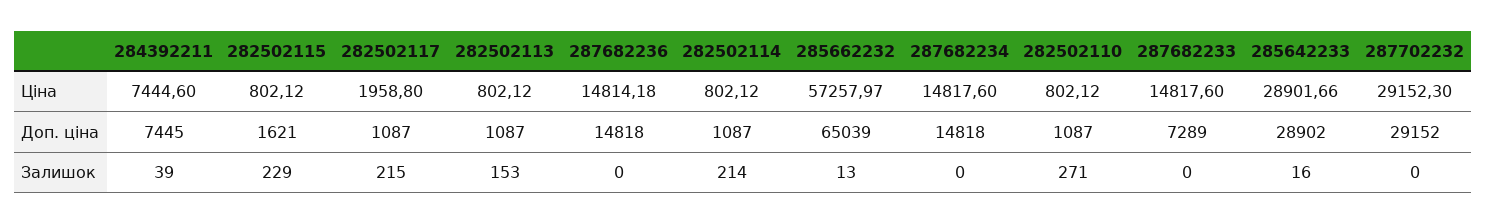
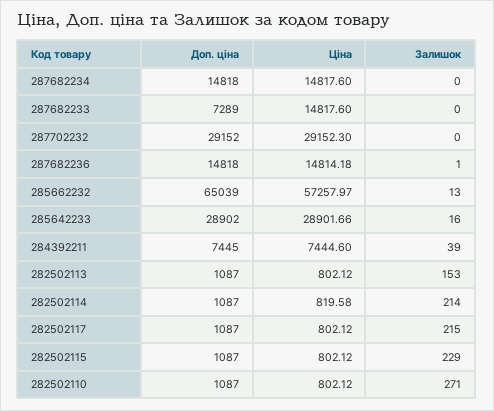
282502117, Ціна: 1958.8 -> 802.12
282502114, Ціна: 802.12 -> 819.58
282502115, Доп. ціна: 1621 -> 1087
287682236, Залишок: 0 -> 1

